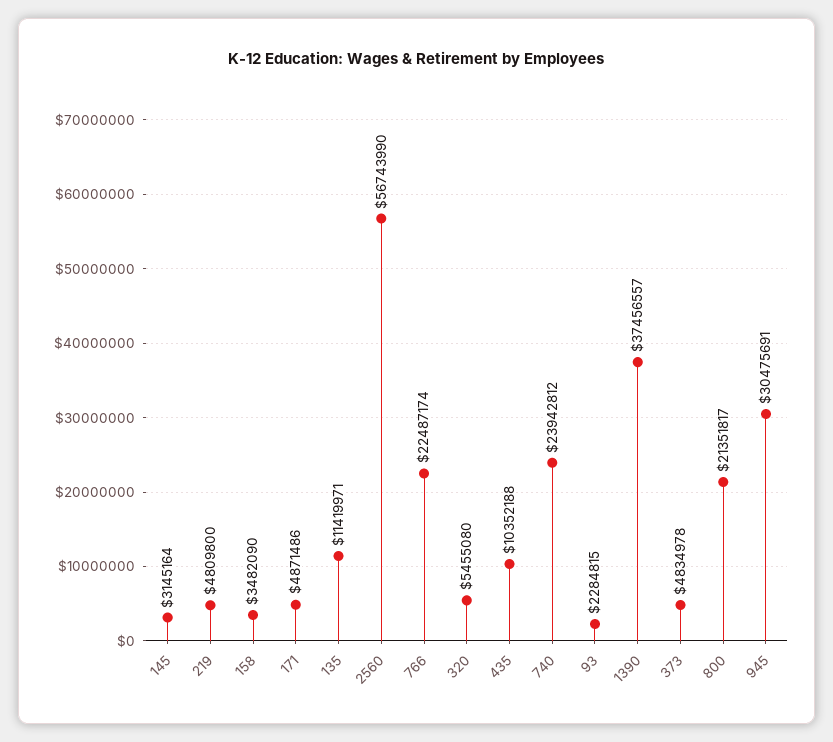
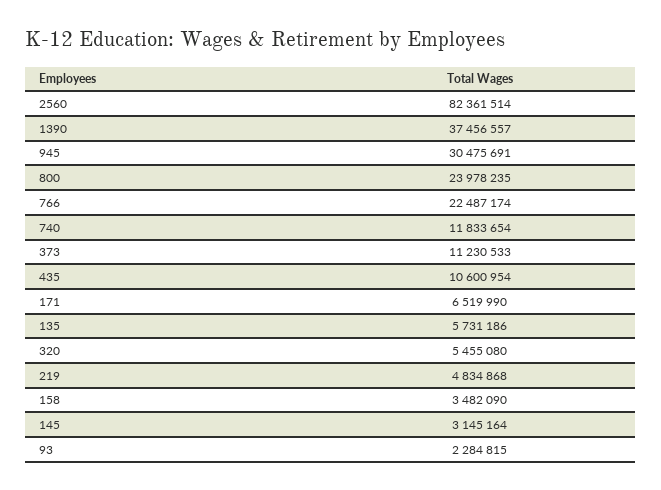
219: 4809800 -> 4834868
171: 4871486 -> 6519990
135: 11419971 -> 5731186
2560: 56743990 -> 82361514
435: 10352188 -> 10600954
740: 23942812 -> 11833654
373: 4834978 -> 11230533
800: 21351817 -> 23978235

